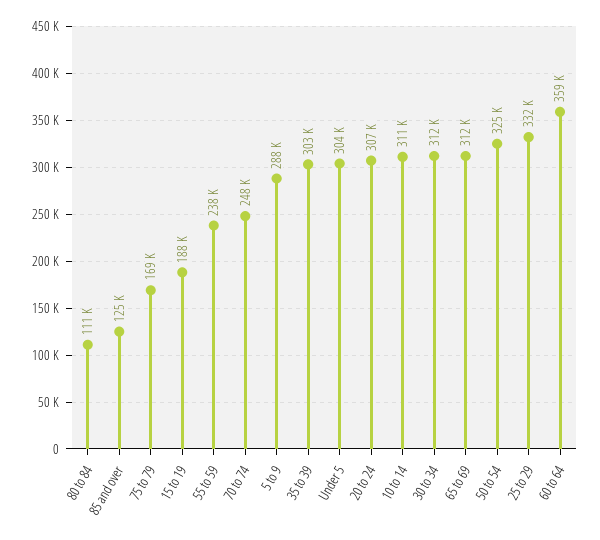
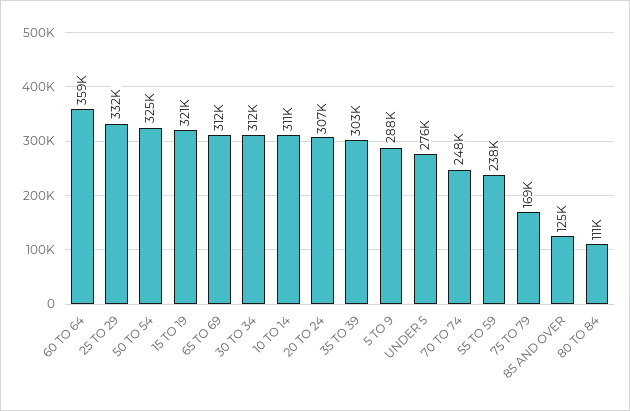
15 to 19: 188000 -> 321000
Under 5: 304000 -> 276000

